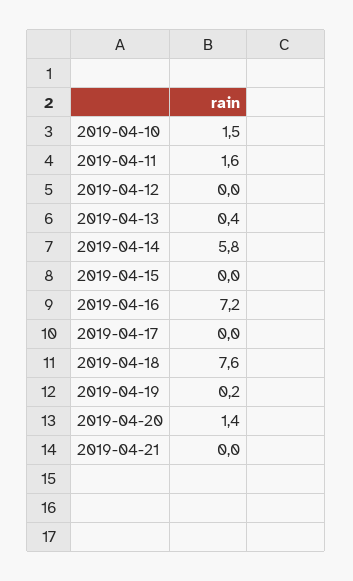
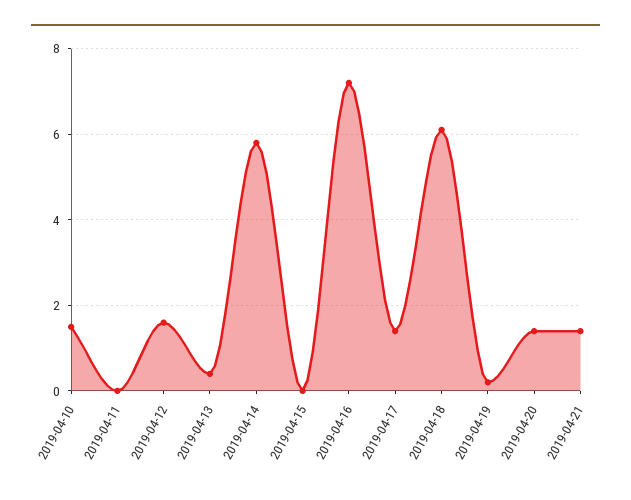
2019-04-11: 1.6 -> 0
2019-04-12: 0 -> 1.5
2019-04-17: 0 -> 1.5
2019-04-18: 7.6 -> 6
2019-04-21: 0 -> 1.5

